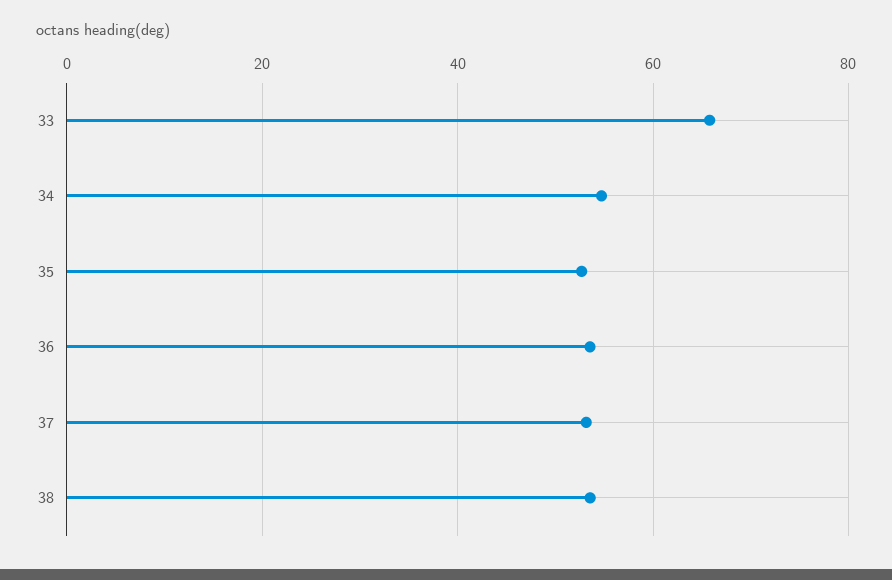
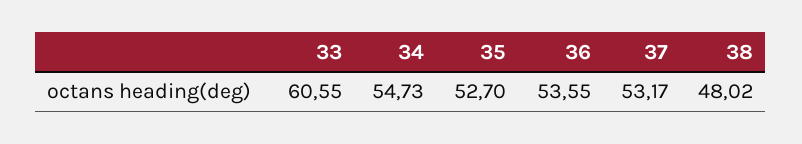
33: 66 -> 60.55
38: 54 -> 48.02

